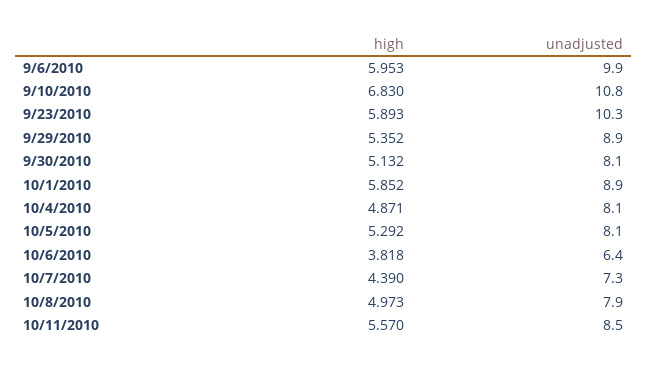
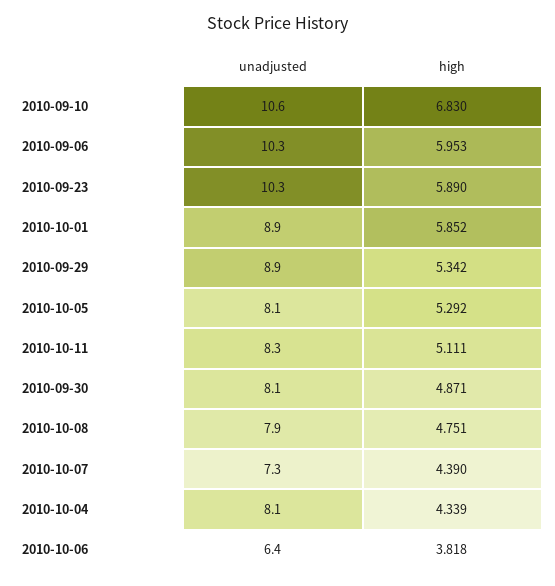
unadjusted, 9/6/2010: 9.9 -> 10.3
unadjusted, 9/10/2010: 10.8 -> 10.6
high, 9/23/2010: 5.893 -> 5.89
high, 9/29/2010: 5.352 -> 5.342
high, 9/30/2010: 5.132 -> 4.871
high, 10/4/2010: 4.871 -> 4.339
high, 10/8/2010: 4.973 -> 4.751
high, 10/11/2010: 5.57 -> 5.111
unadjusted, 10/11/2010: 8.5 -> 8.3

